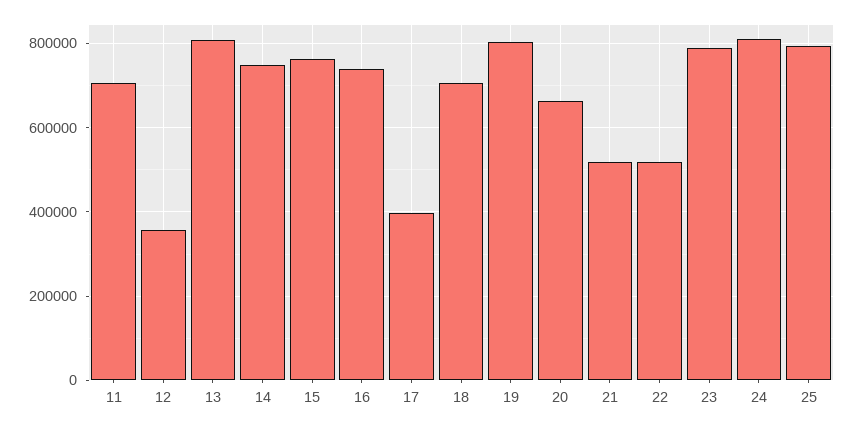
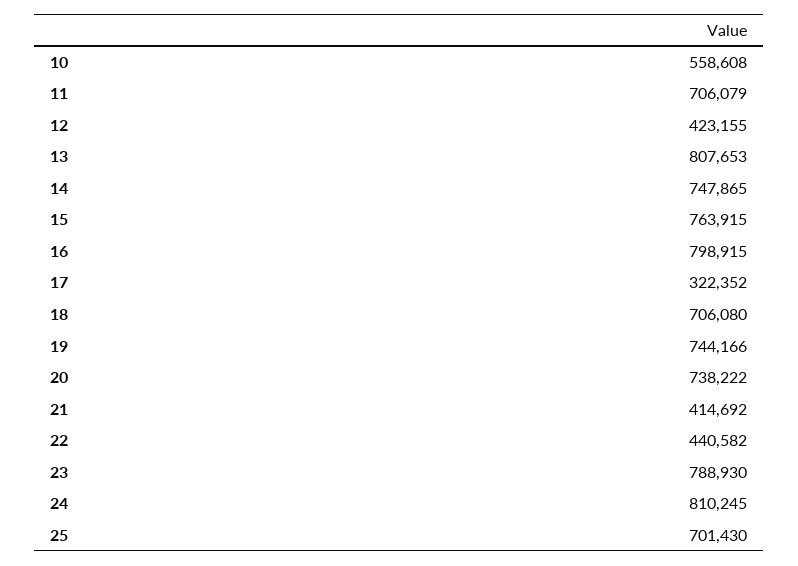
12: 360000 -> 423155
16: 740000 -> 798915
17: 400000 -> 322352
19: 800000 -> 744166
20: 660000 -> 738222
21: 520000 -> 414692
22: 520000 -> 440582
25: 800000 -> 701430
10: none -> 558608

